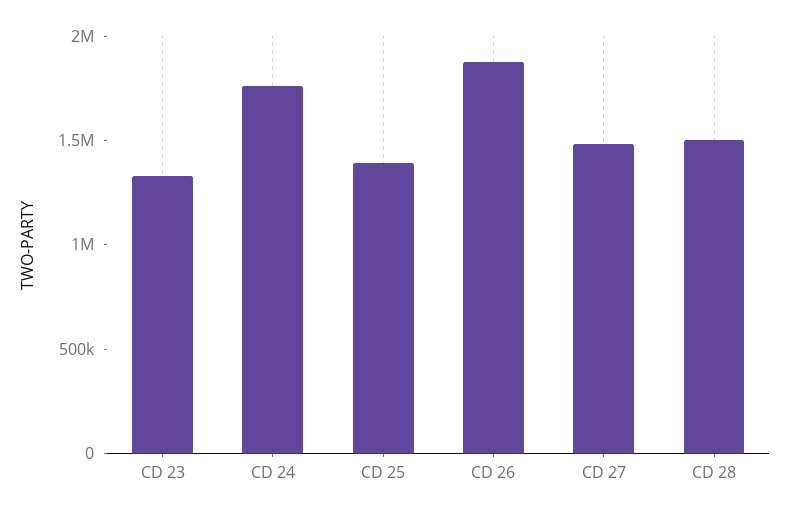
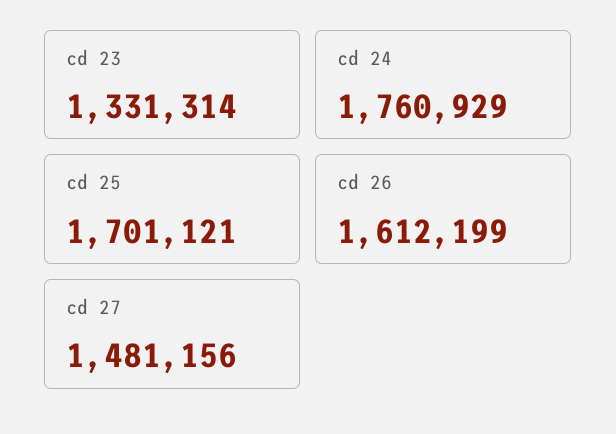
CD 25: 1400000 -> 1701121
CD 26: 1900000 -> 1612199
CD 28: 1500000 -> none

